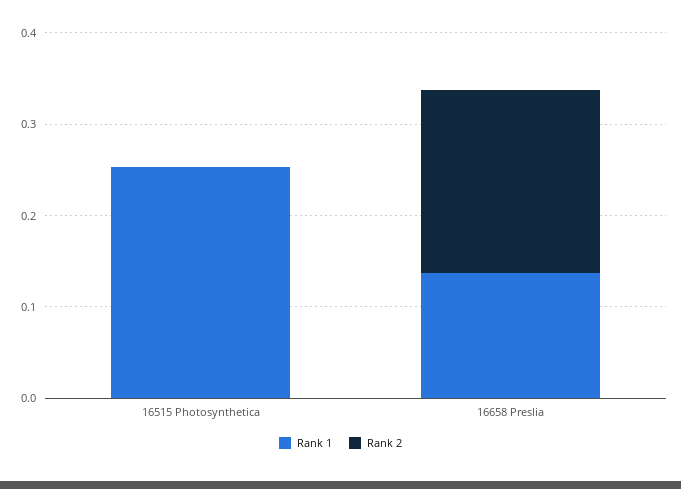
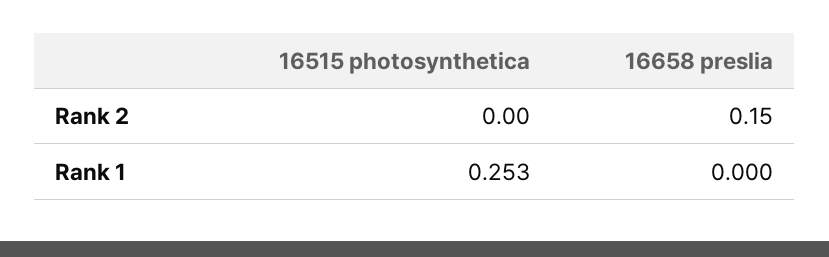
Rank 1, 16658 Preslia: 0.14 -> 0
Rank 2, 16658 Preslia: 0.2 -> 0.15

